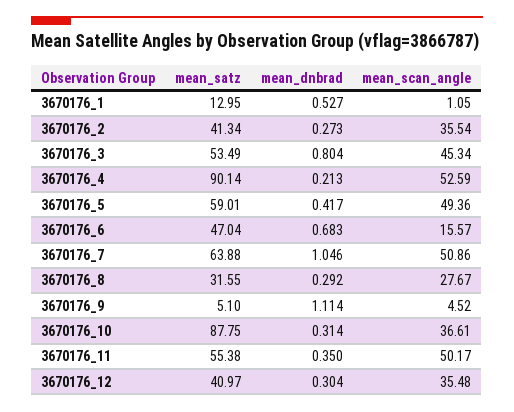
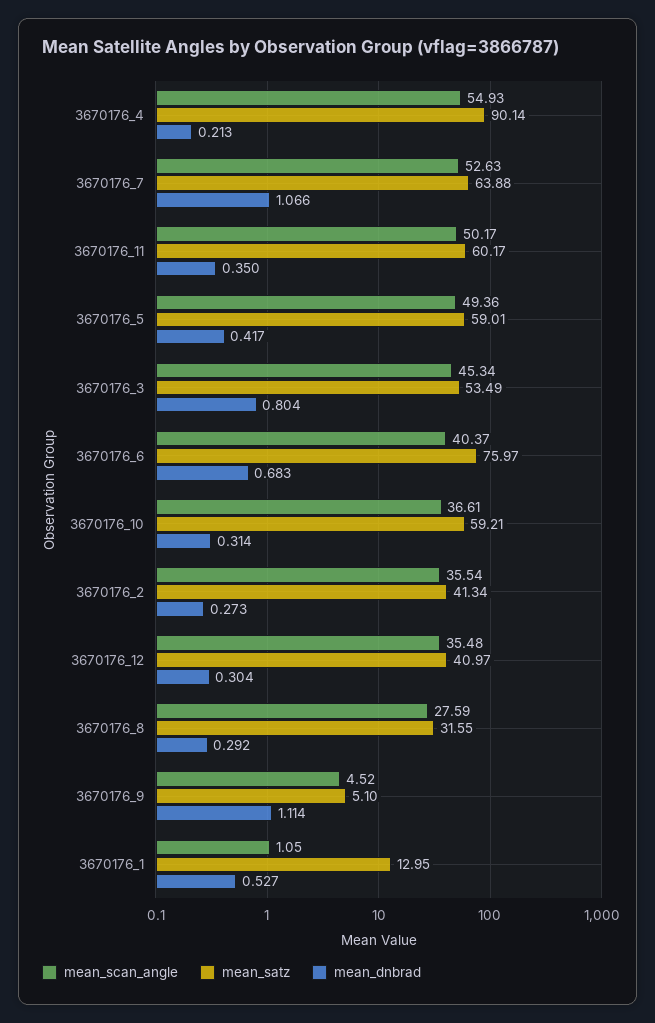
mean_scan_angle, 3670176_4: 52.59 -> 54.93
mean_satz, 3670176_6: 47.04 -> 75.97
mean_scan_angle, 3670176_6: 15.57 -> 40.37
mean_dnbrad, 3670176_7: 1.046 -> 1.066
mean_scan_angle, 3670176_7: 50.86 -> 52.63
mean_scan_angle, 3670176_8: 27.67 -> 27.59
mean_satz, 3670176_10: 87.75 -> 59.21
mean_satz, 3670176_11: 55.38 -> 60.17

